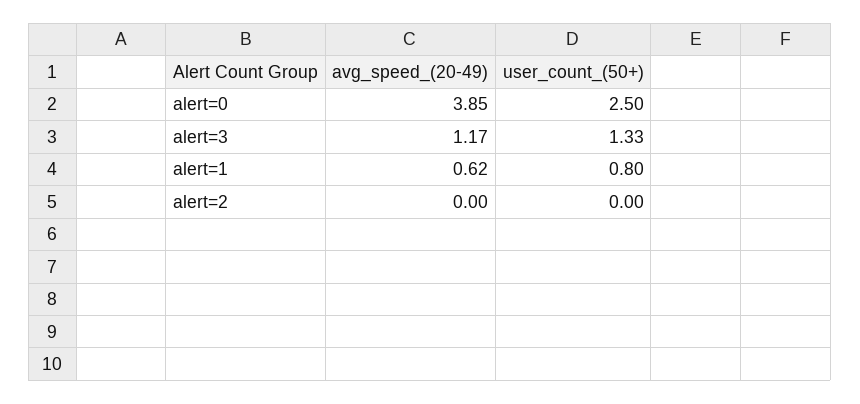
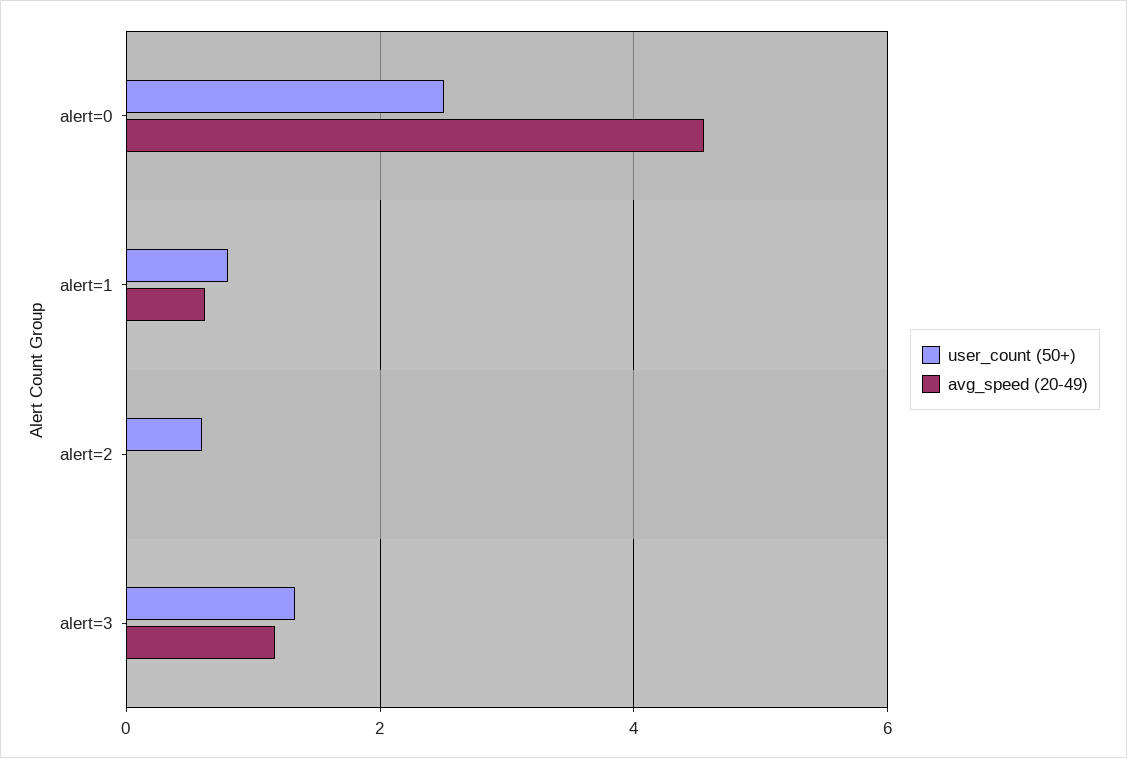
avg_speed_(20-49), alert=0: 3.85 -> 4.6
user_count_(50+), alert=2: 0 -> 0.6

